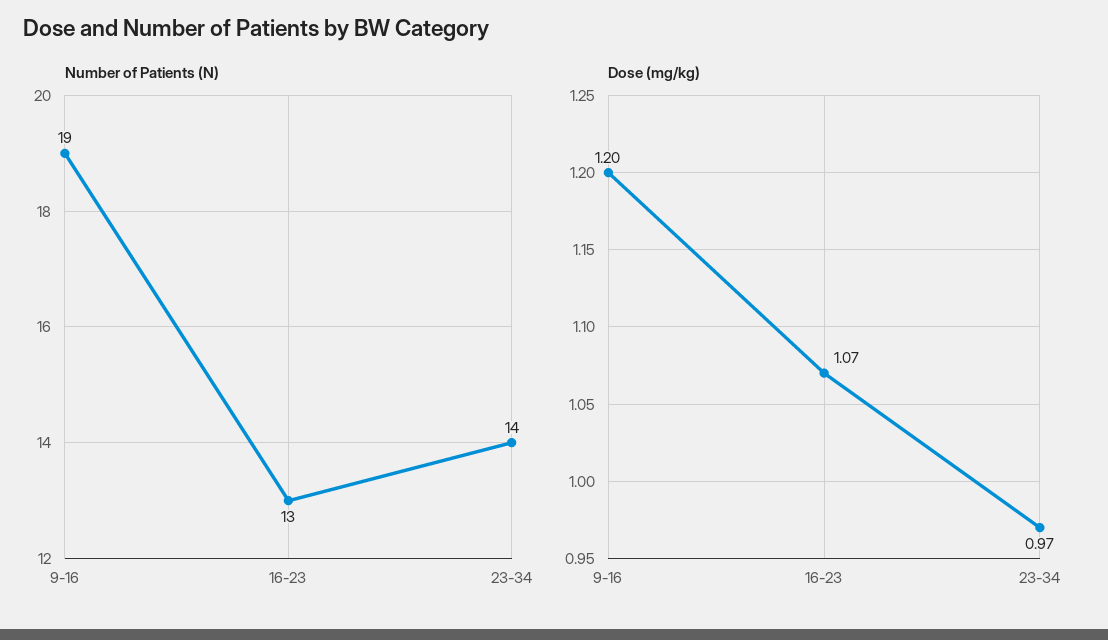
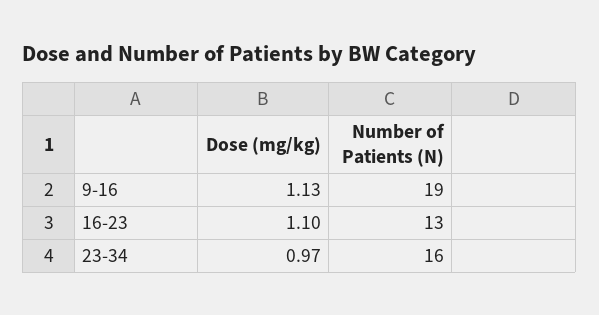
Number of Patients (N), 23-34: 14 -> 16
Dose (mg/kg), 9-16: 1.2 -> 1.13
Dose (mg/kg), 16-23: 1.07 -> 1.1

